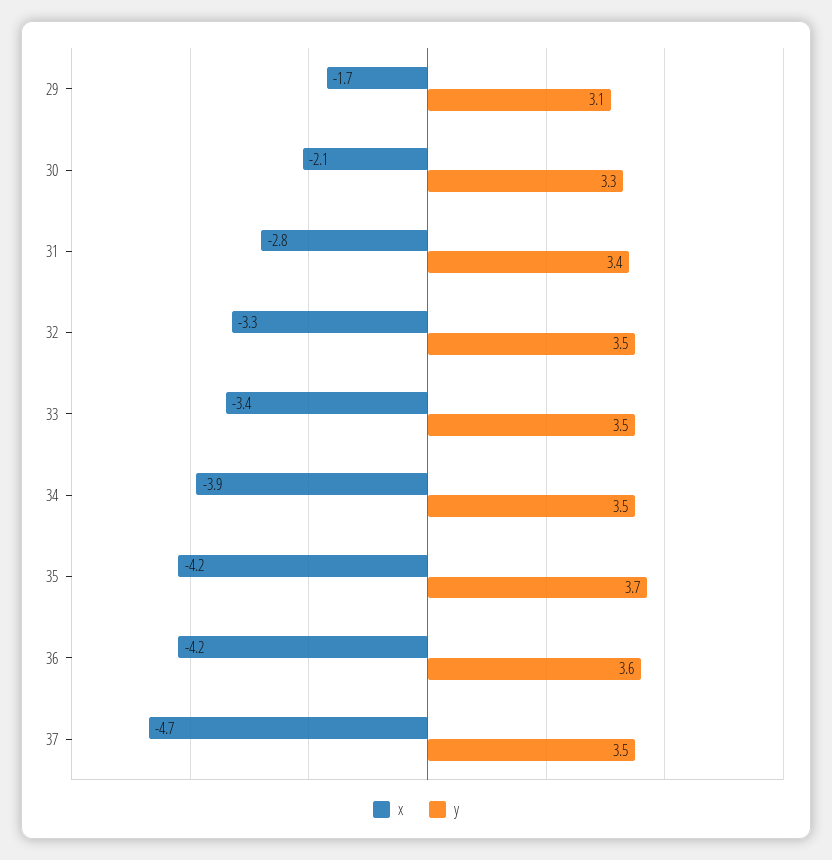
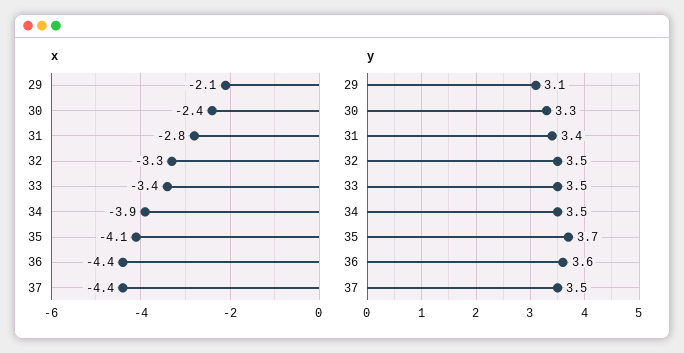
x, 29: -1.7 -> -2.1
x, 30: -2.1 -> -2.4
x, 35: -4.2 -> -4.1
x, 36: -4.2 -> -4.4
x, 37: -4.7 -> -4.4

